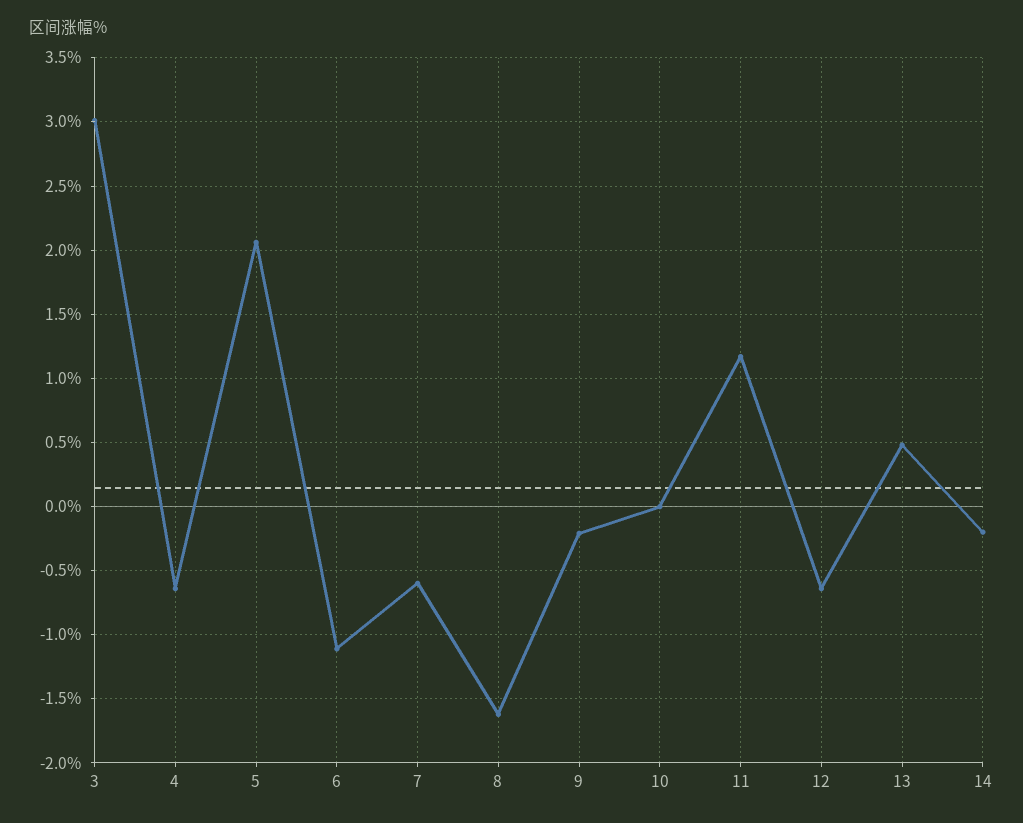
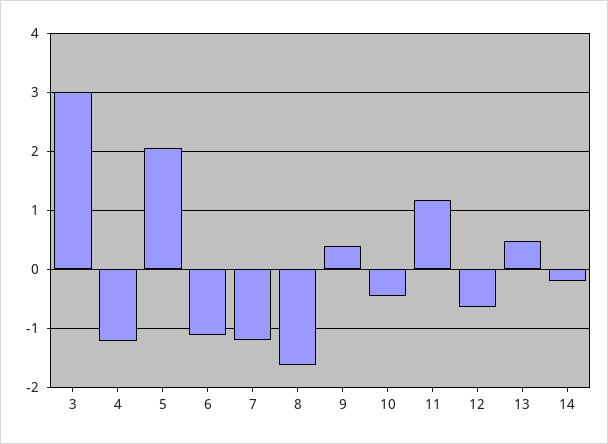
4: -0.65 -> -1.2
7: -0.6 -> -1.2
9: -0.2 -> 0.4
10: 0 -> -0.4

